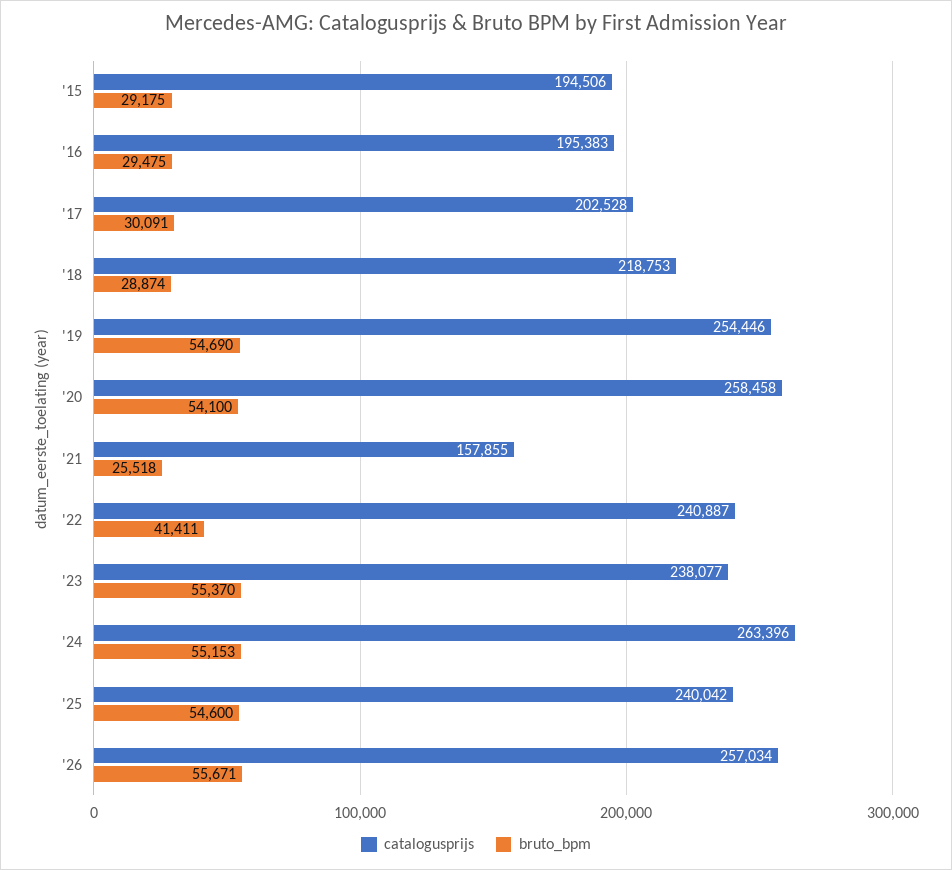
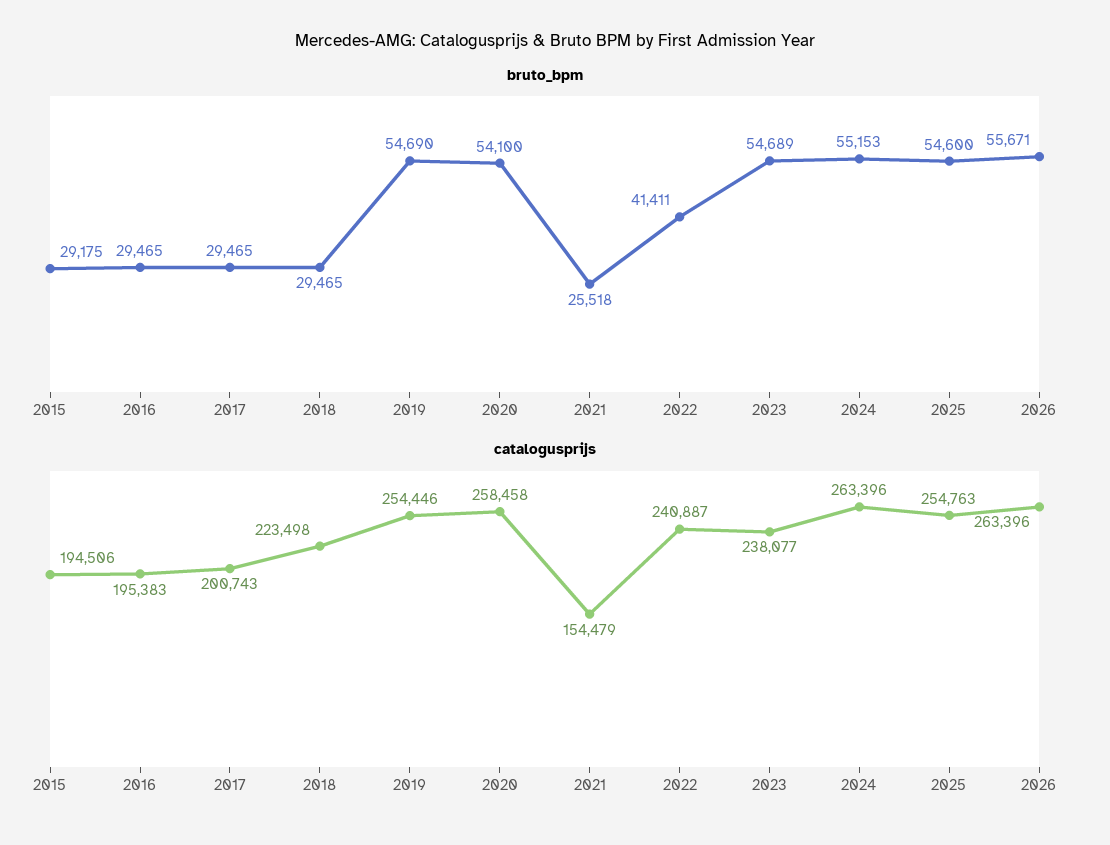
bruto_bpm, '16: 29475 -> 29465
catalogusprijs, '17: 202528 -> 200743
bruto_bpm, '17: 30091 -> 29465
catalogusprijs, '18: 218753 -> 223498
bruto_bpm, '18: 28874 -> 29465
catalogusprijs, '21: 157855 -> 154479
bruto_bpm, '23: 55370 -> 54689
catalogusprijs, '25: 240042 -> 254763
catalogusprijs, '26: 257034 -> 263396

